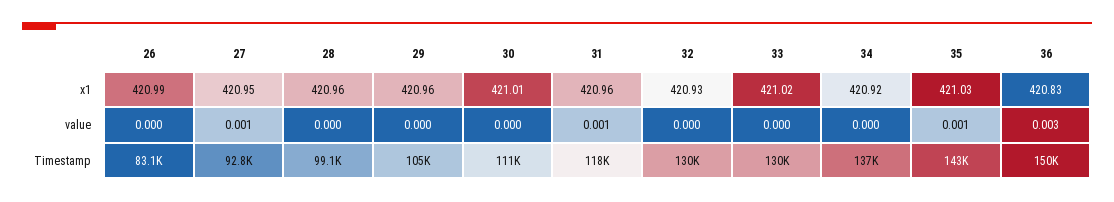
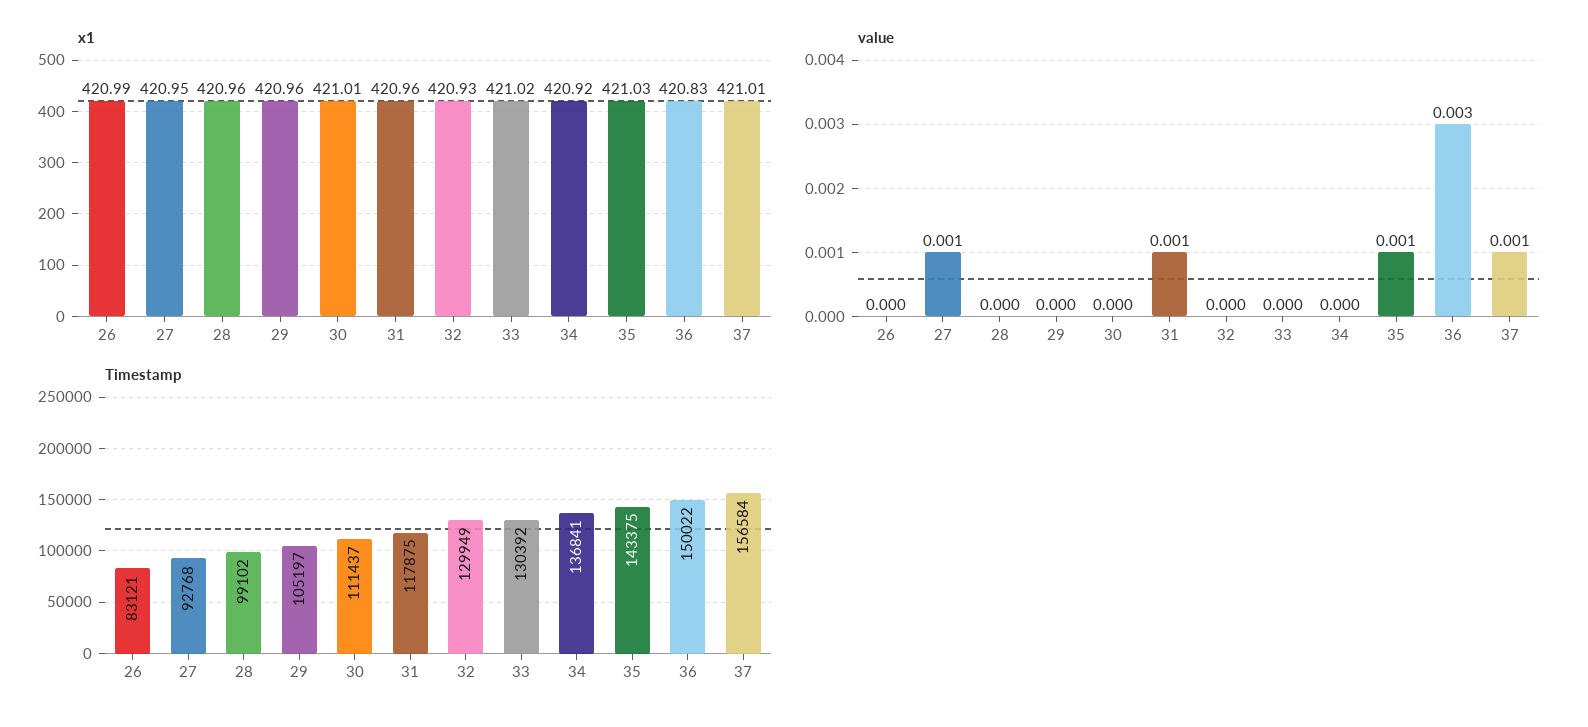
x1, 37: none -> 421.01
value, 37: none -> 0.001
Timestamp, 37: none -> 156584

